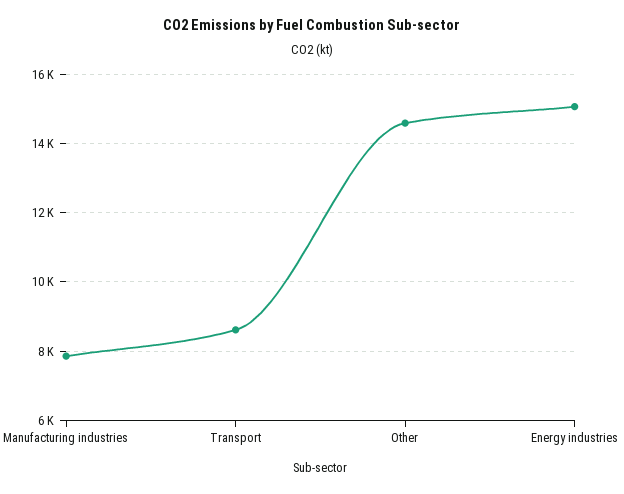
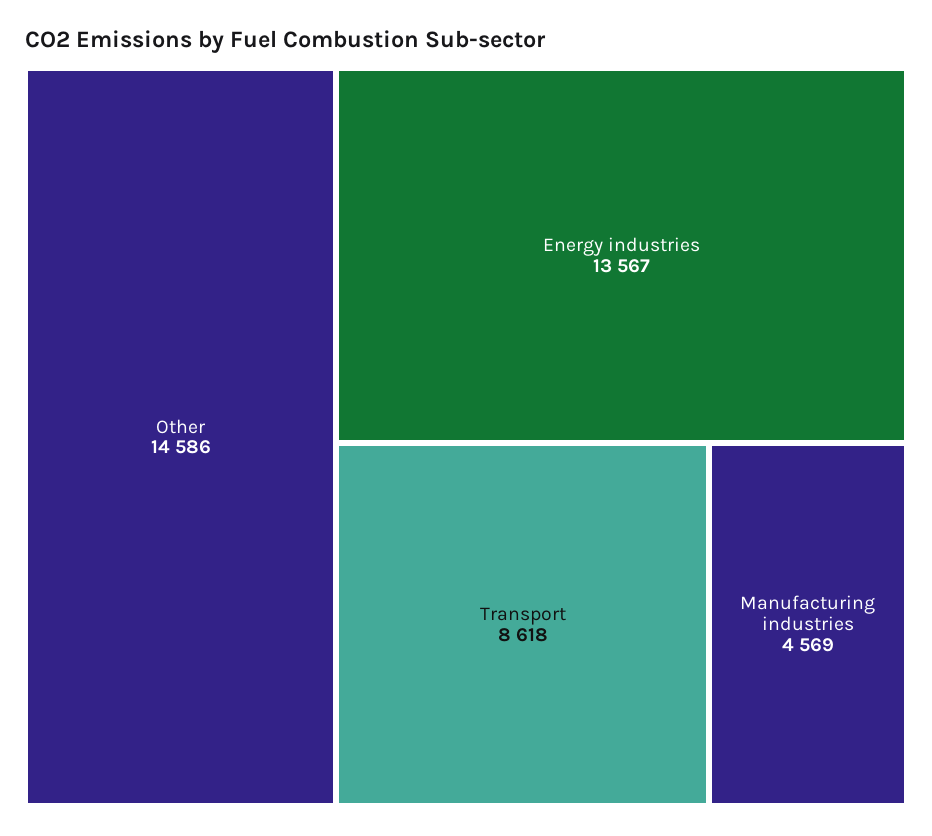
Manufacturing industries: 7800 -> 4569
Energy industries: 15000 -> 13567

